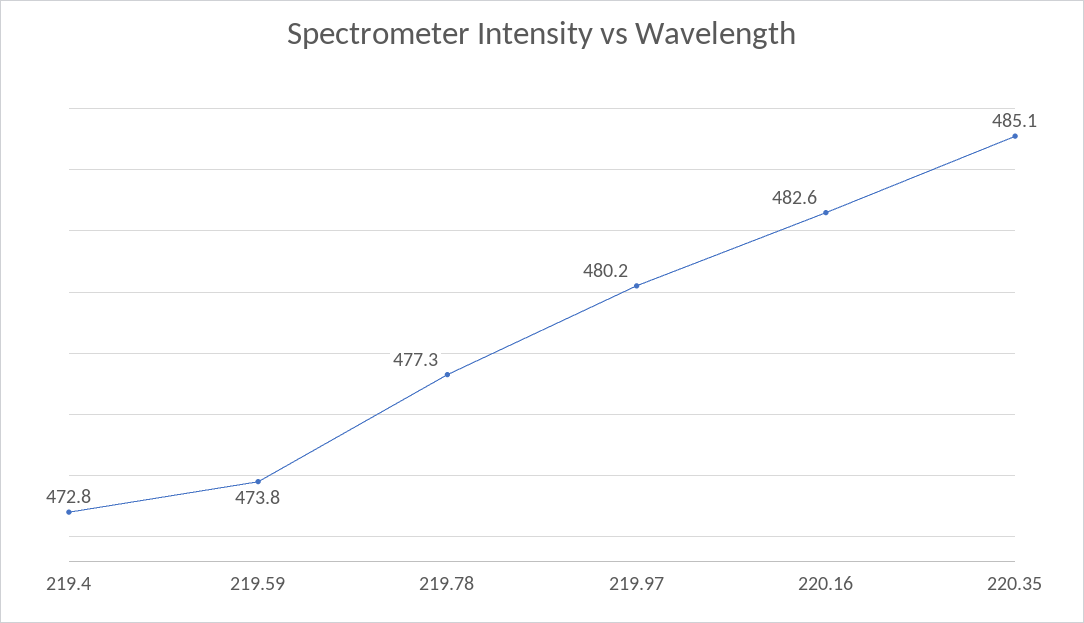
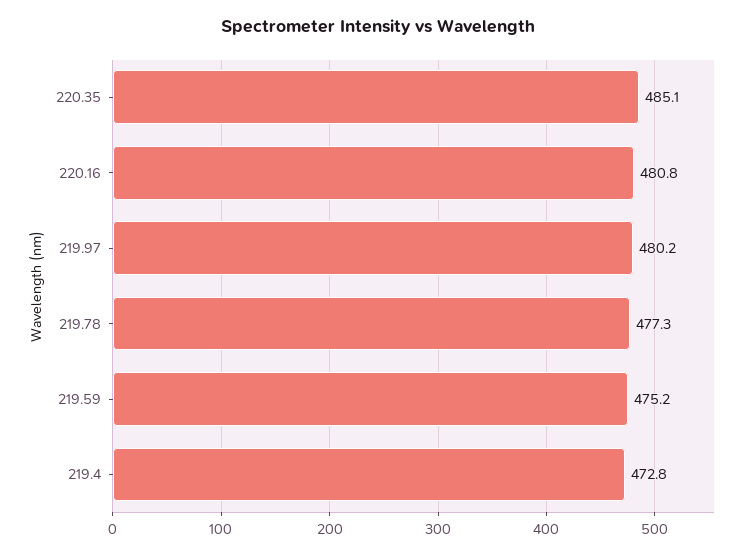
219.59: 473.8 -> 475.2
220.16: 482.6 -> 480.8

